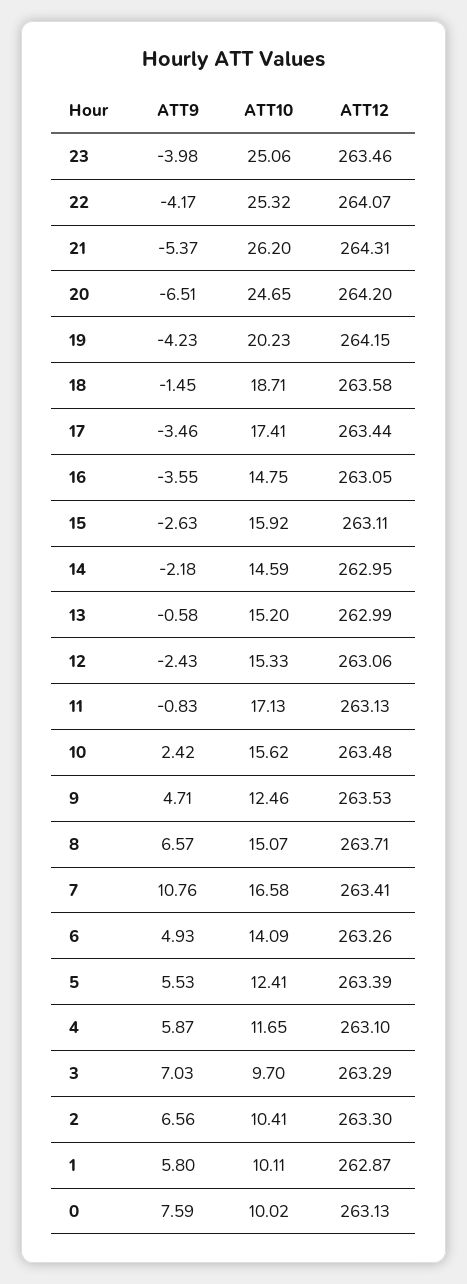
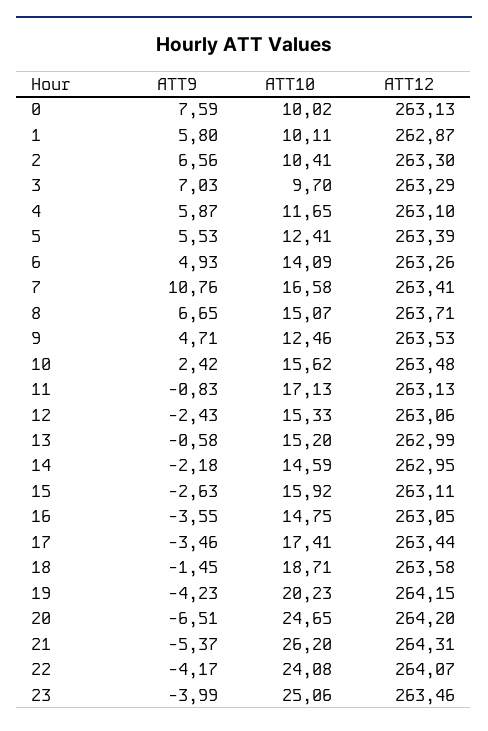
ATT9, 23: -3.98 -> -3.99
ATT10, 22: 25.32 -> 24.08
ATT9, 8: 6.57 -> 6.65

